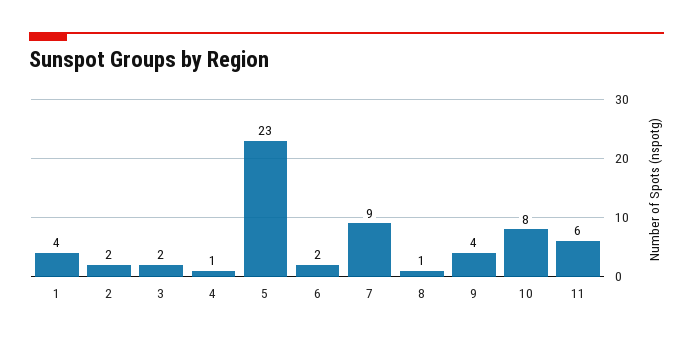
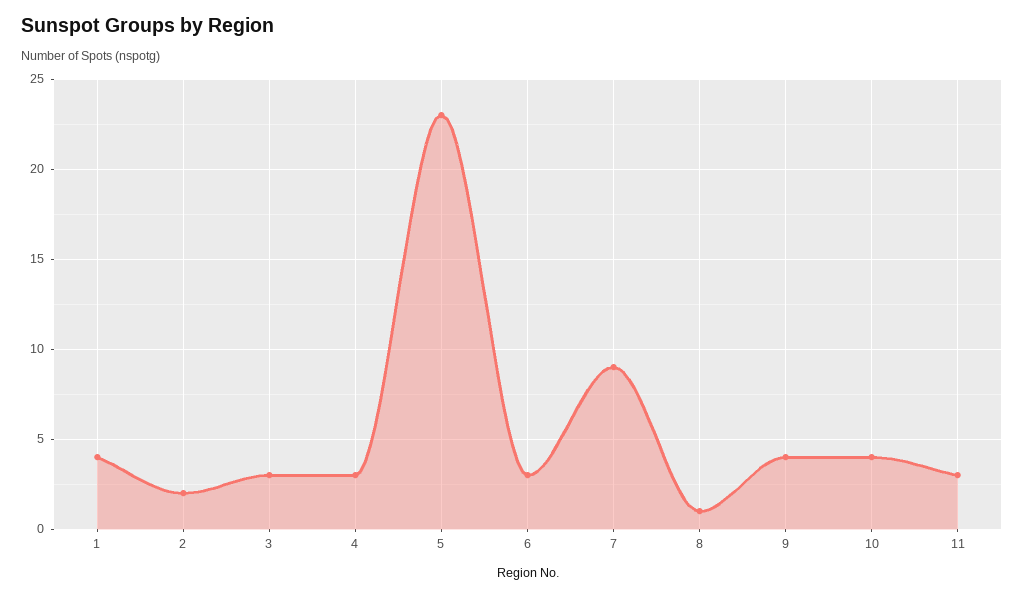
3: 2 -> 3
4: 1 -> 3
6: 2 -> 3
10: 8 -> 4
11: 6 -> 3

